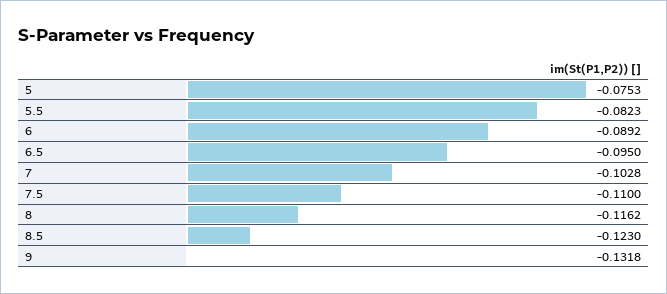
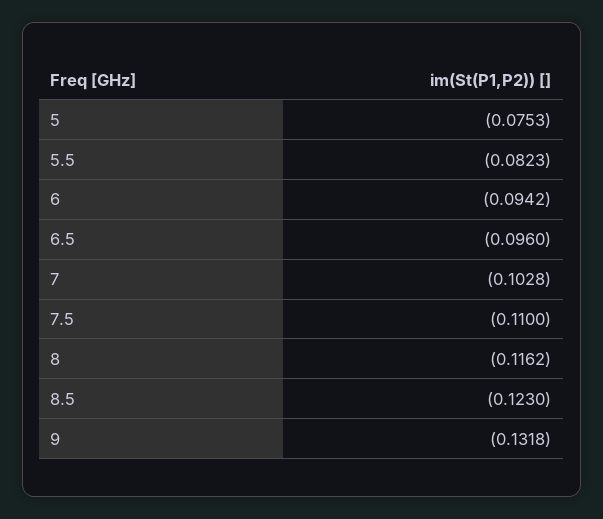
6: -0.0892 -> -0.0942
6.5: -0.095 -> -0.096

